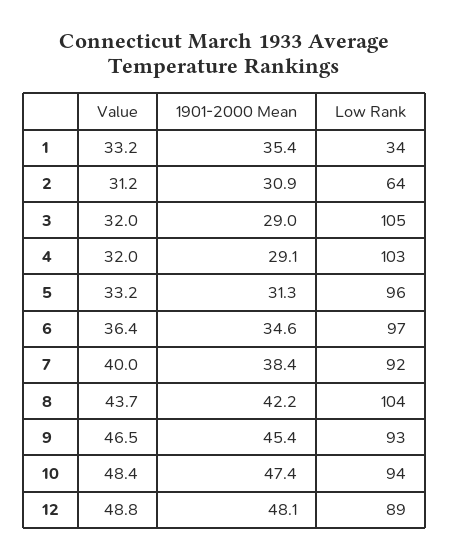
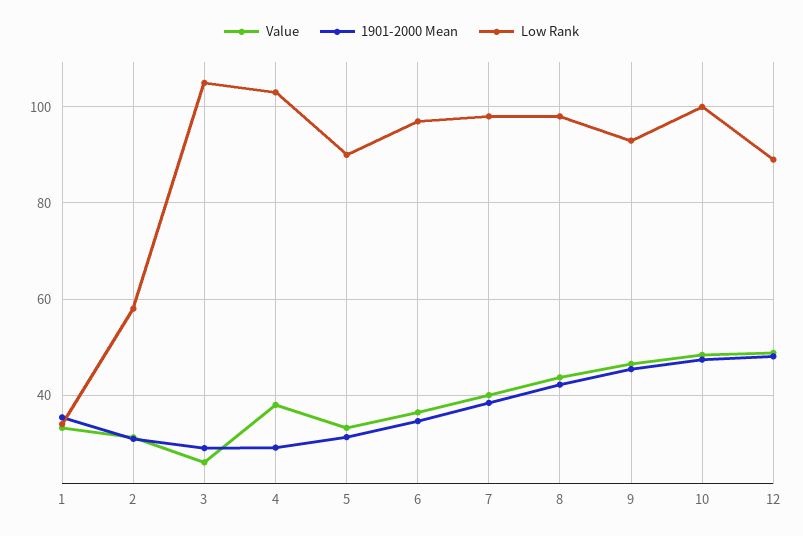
Low Rank, 2: 64 -> 58
Value, 3: 32 -> 26
Value, 4: 32 -> 38
Low Rank, 5: 96 -> 90
Low Rank, 7: 92 -> 98
Low Rank, 8: 104 -> 98
Low Rank, 10: 94 -> 100

